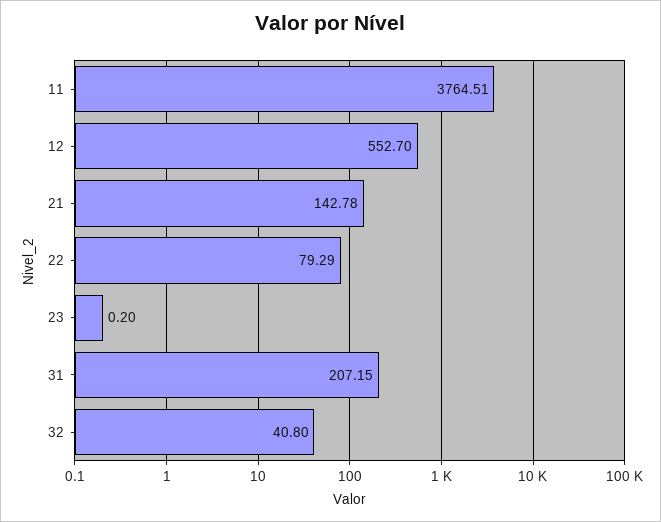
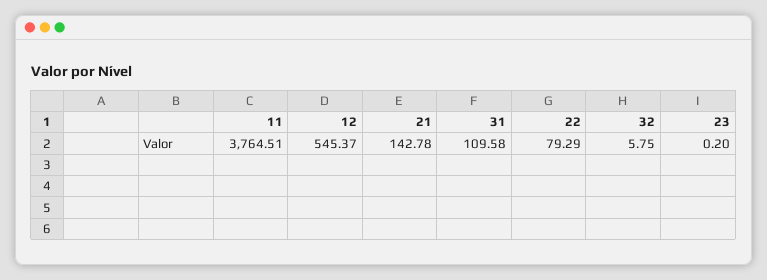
12: 552.7 -> 545.37
31: 207.15 -> 109.58
32: 40.8 -> 5.75

